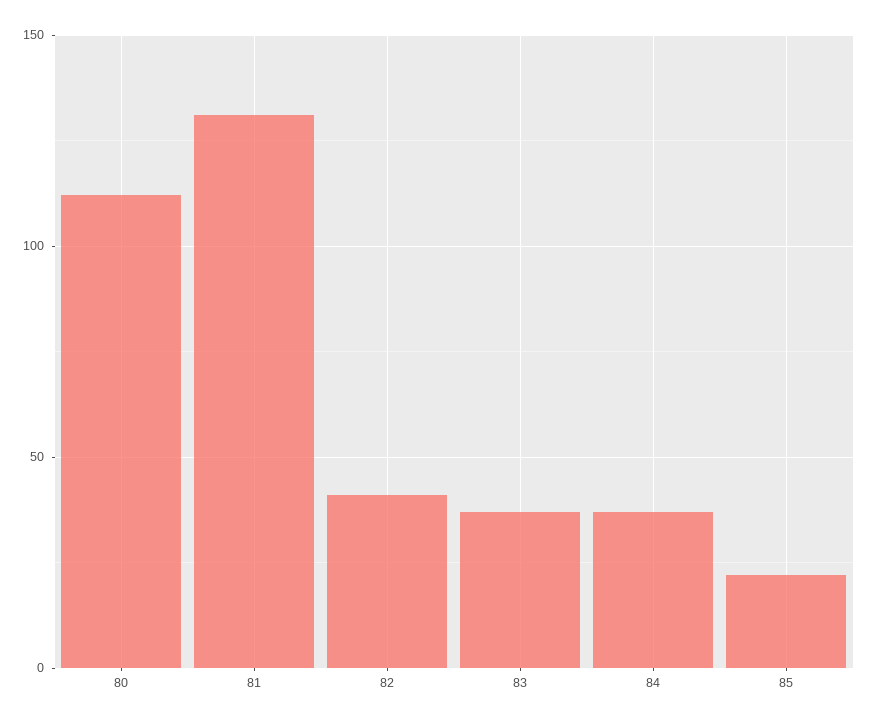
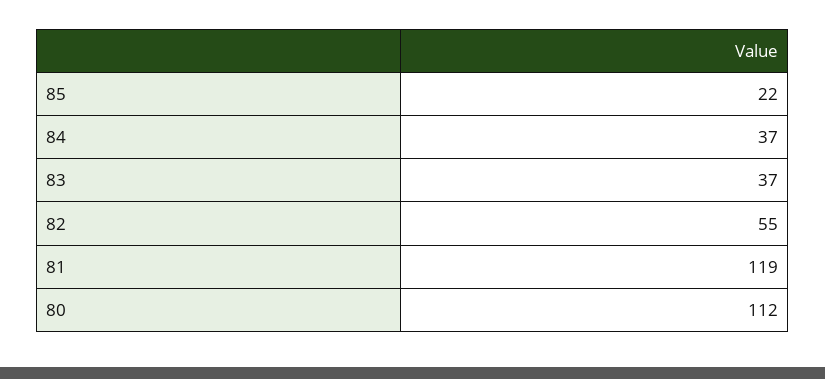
81: 130 -> 119
82: 40 -> 55

